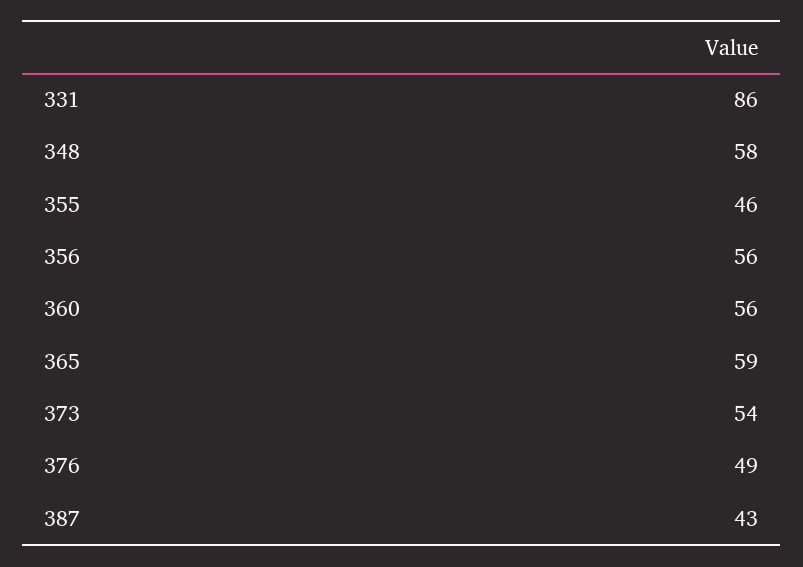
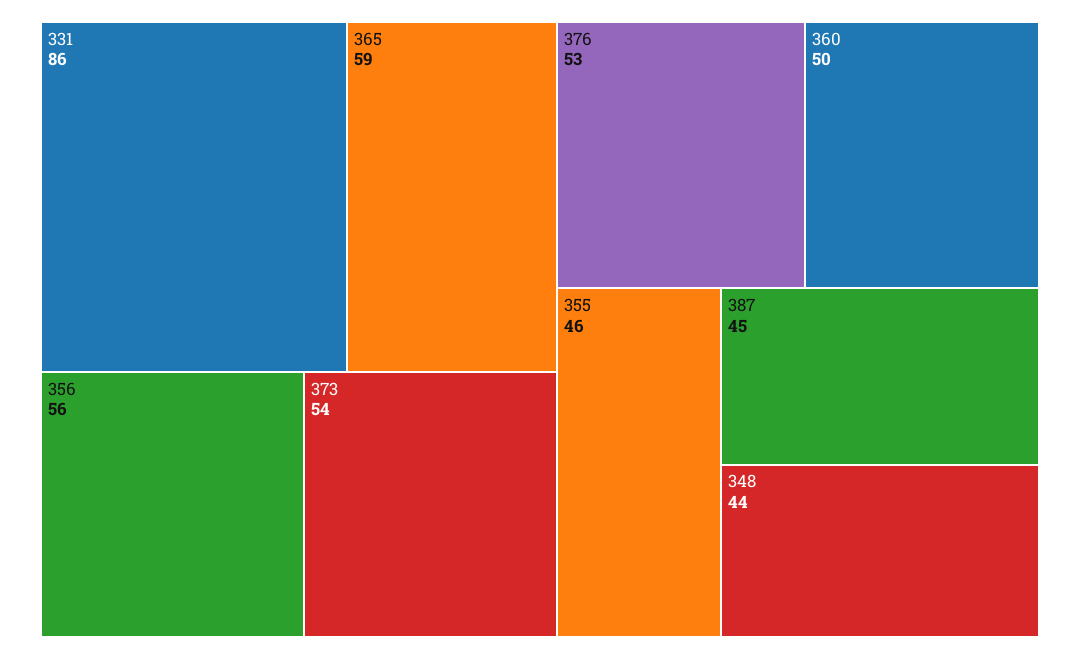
348: 58 -> 44
360: 56 -> 50
376: 49 -> 53
387: 43 -> 45

